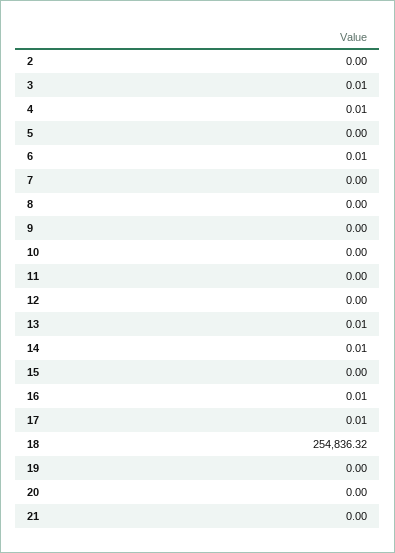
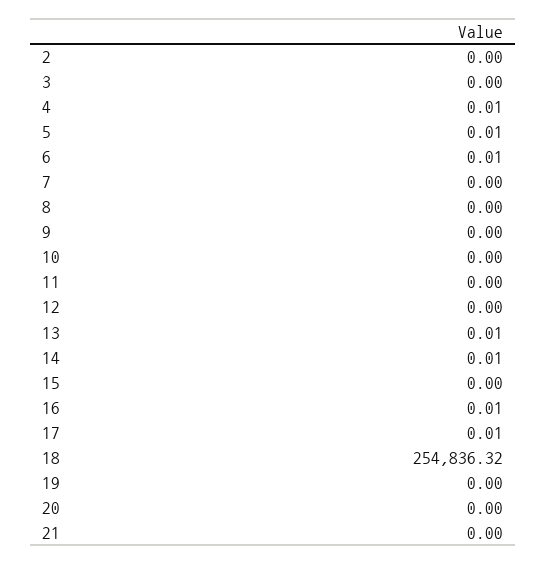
3: 0.01 -> 0
5: 0 -> 0.01

